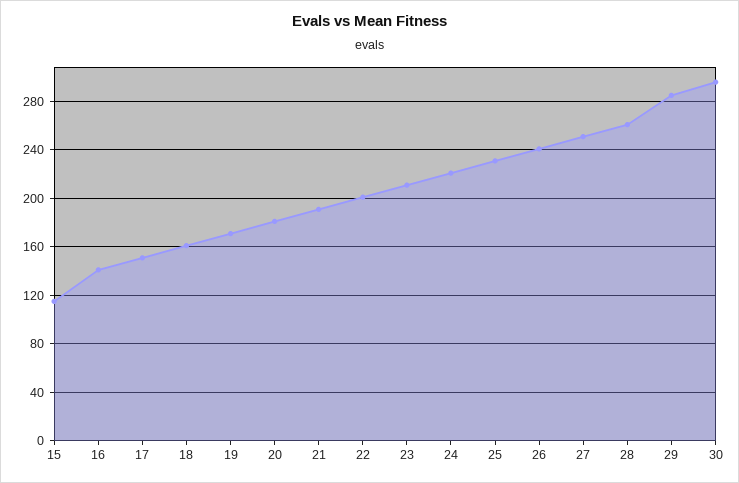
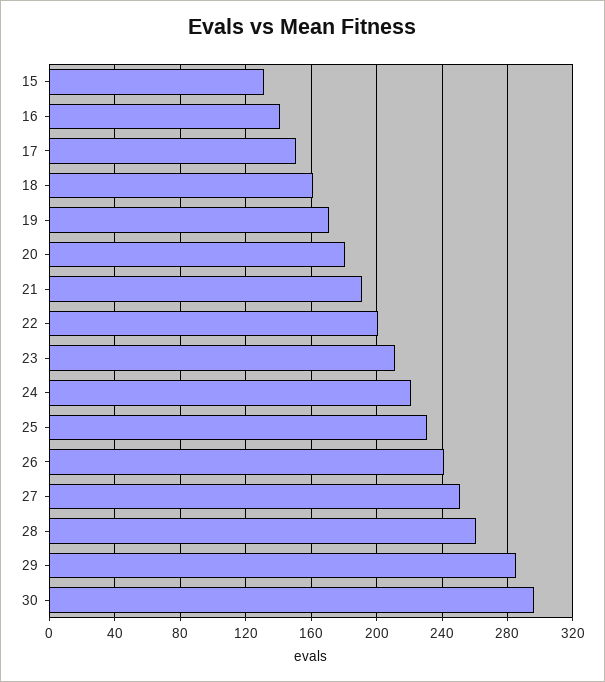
15: 115 -> 130

